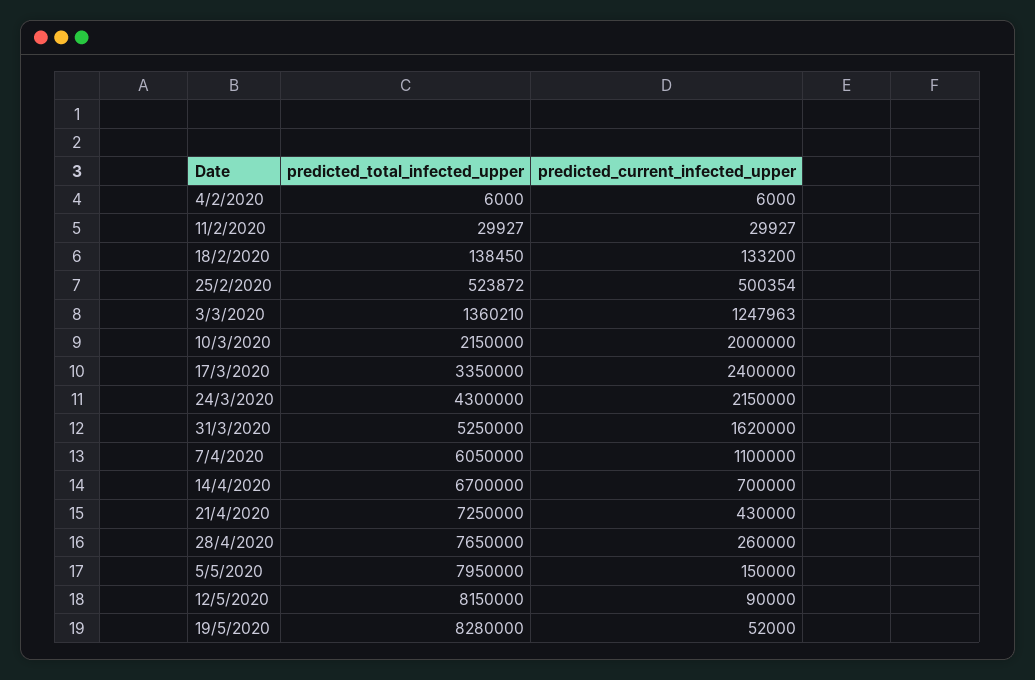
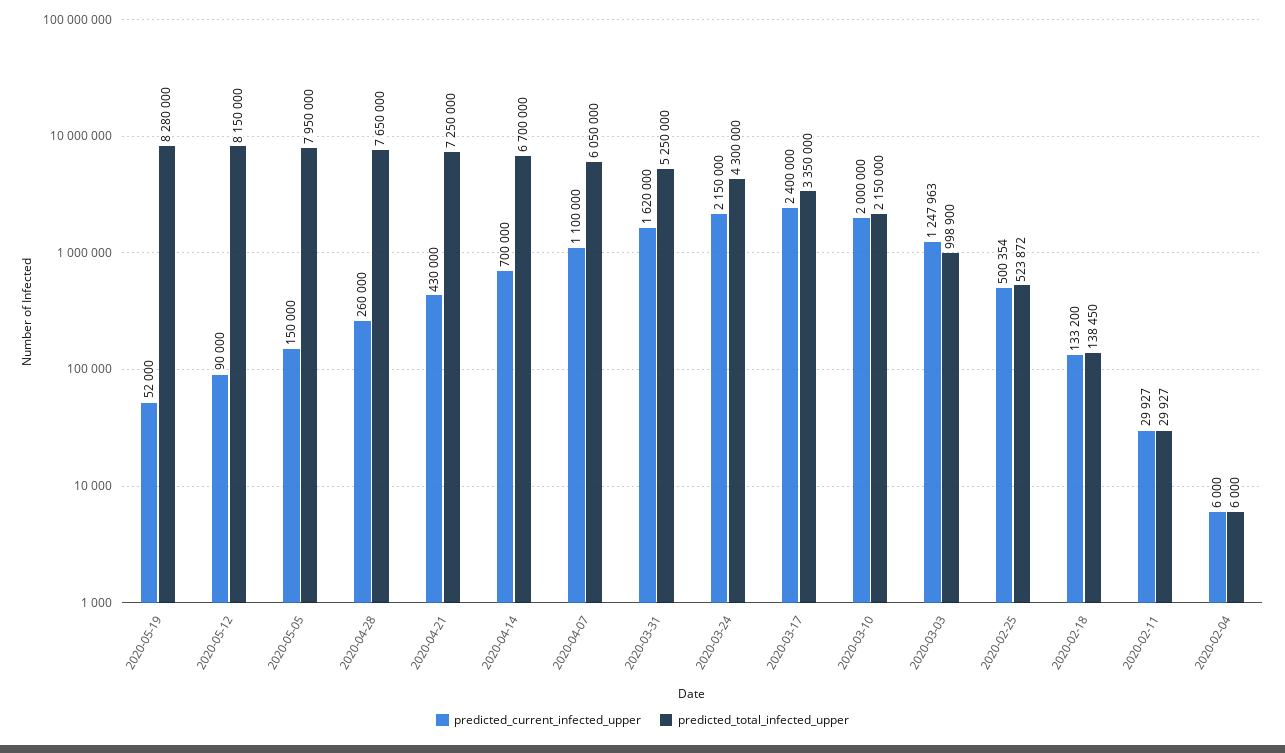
predicted_total_infected_upper, 3/3/2020: 1360210 -> 998900

